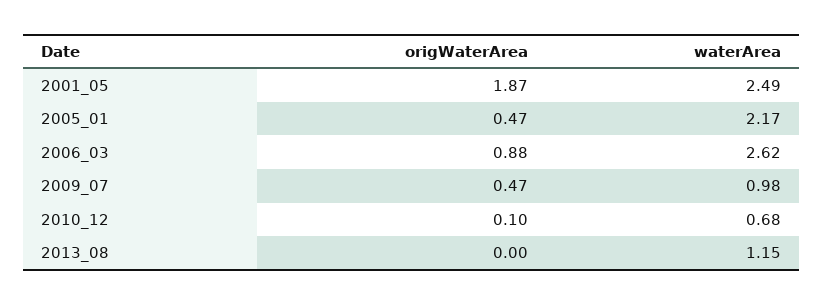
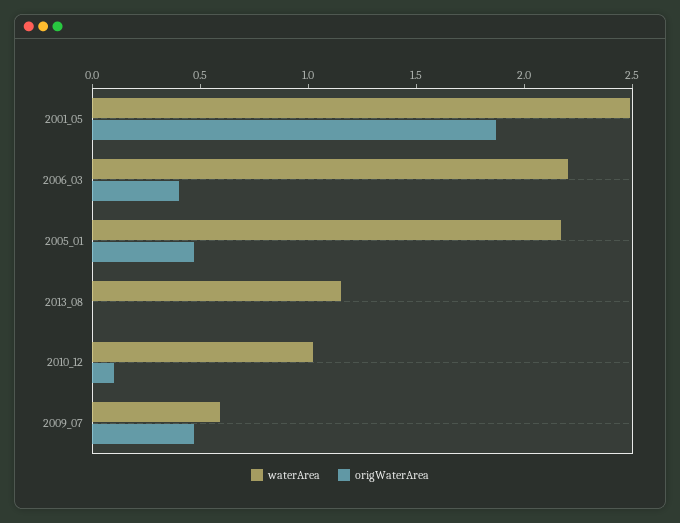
origWaterArea, 2006_03: 0.88 -> 0.4
waterArea, 2006_03: 2.62 -> 2.2
waterArea, 2009_07: 0.98 -> 0.6
waterArea, 2010_12: 0.68 -> 1

